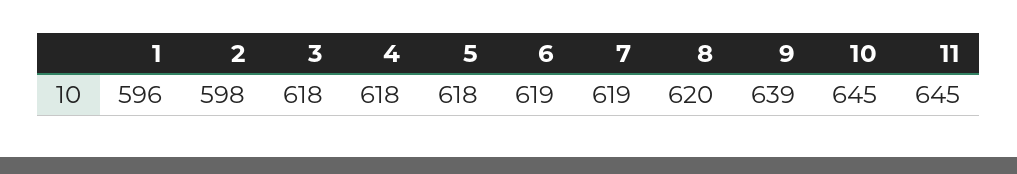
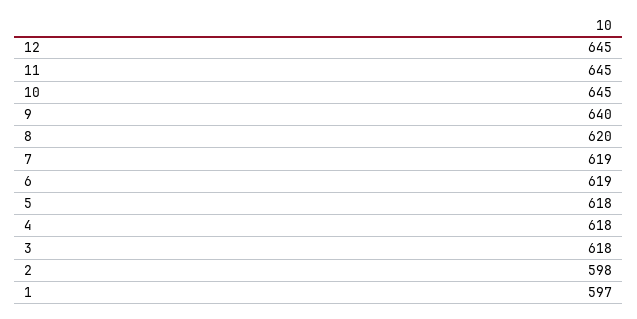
1: 596 -> 597
9: 639 -> 640
12: none -> 645

